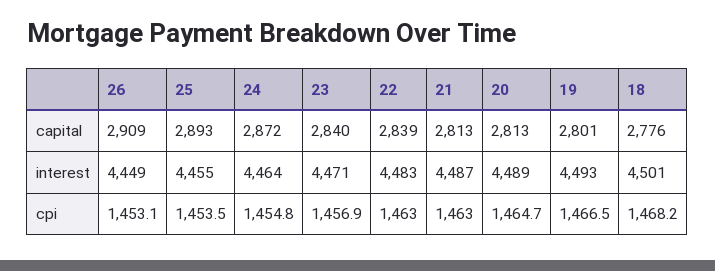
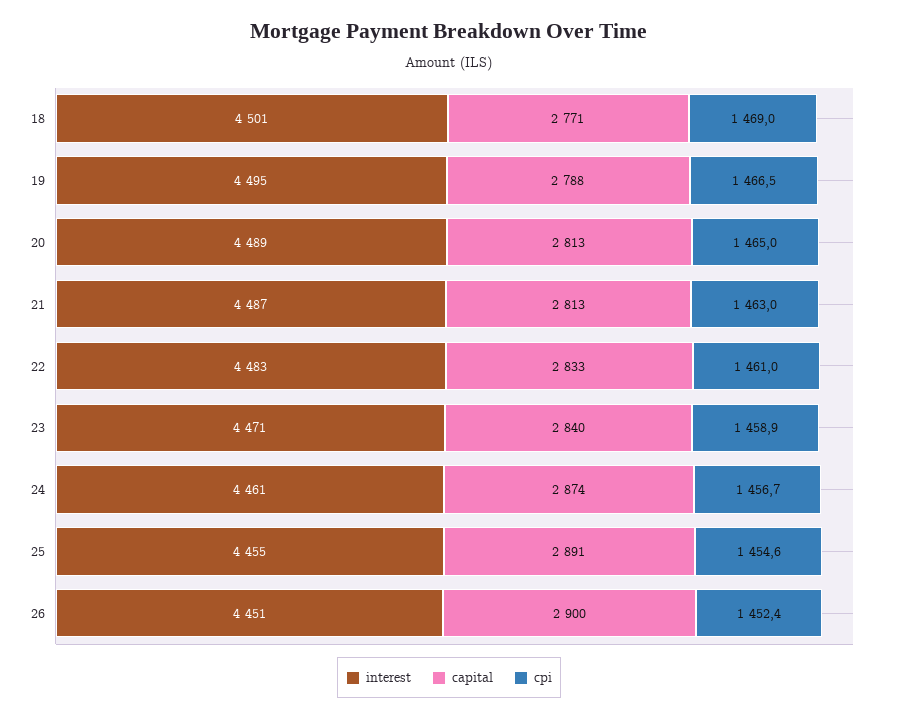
capital, 26: 2909 -> 2900
capital, 25: 2893 -> 2891
capital, 24: 2872 -> 2874
capital, 22: 2839 -> 2833
capital, 19: 2801 -> 2788
capital, 18: 2776 -> 2771
interest, 26: 4449 -> 4451
interest, 24: 4464 -> 4461
interest, 19: 4493 -> 4495
cpi, 26: 1453.1 -> 1452.4
cpi, 25: 1453.5 -> 1454.6
cpi, 24: 1454.8 -> 1456.7
cpi, 23: 1456.9 -> 1458.9
cpi, 22: 1463 -> 1461
cpi, 20: 1464.7 -> 1465
cpi, 18: 1468.2 -> 1469

